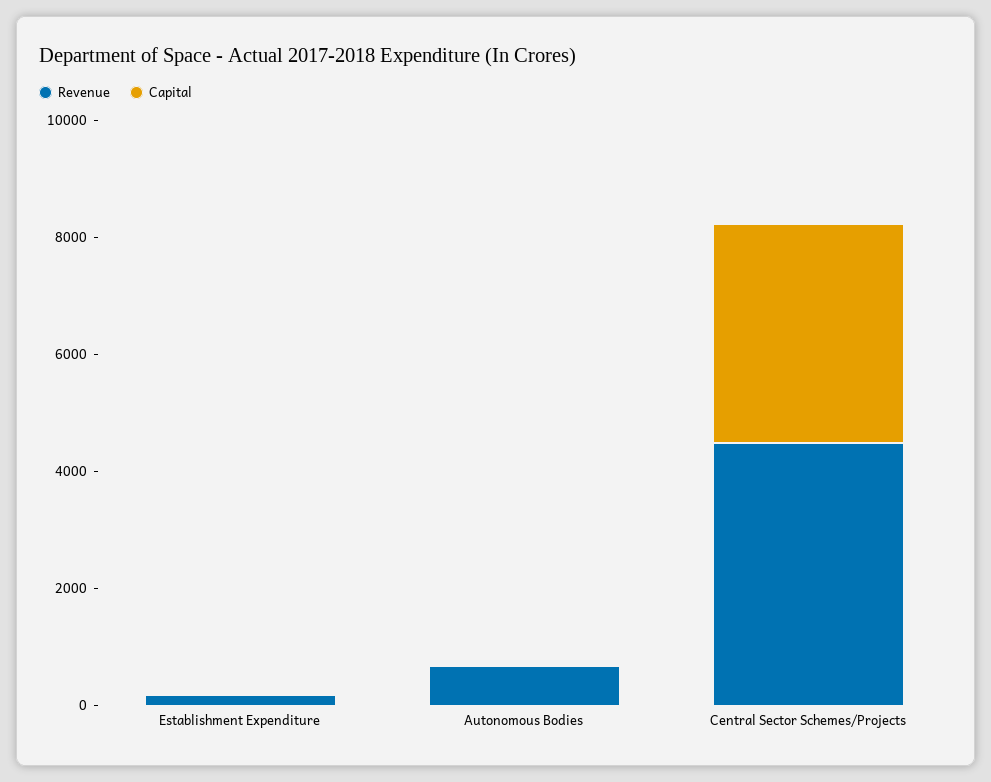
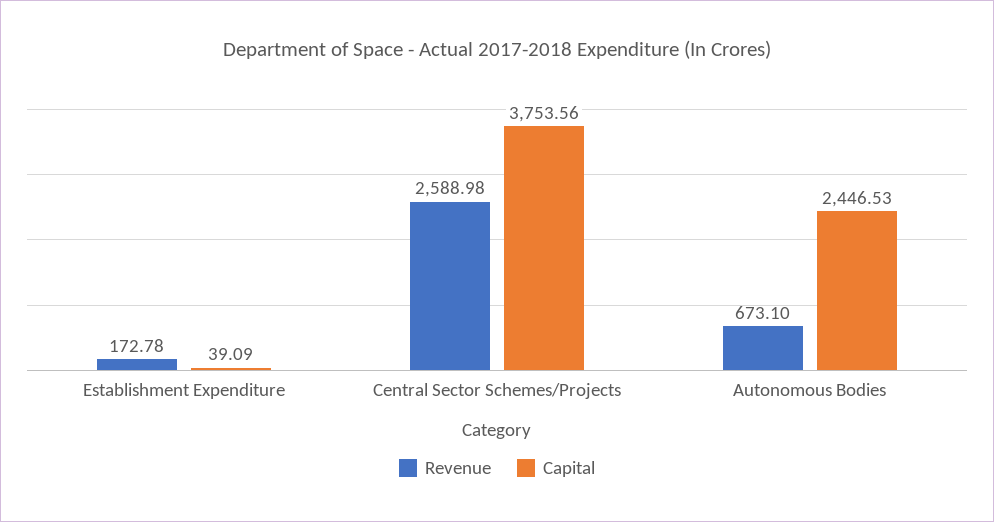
Capital, Autonomous Bodies: 0 -> 2446.53
Revenue, Central Sector Schemes/Projects: 4500 -> 2588.98

